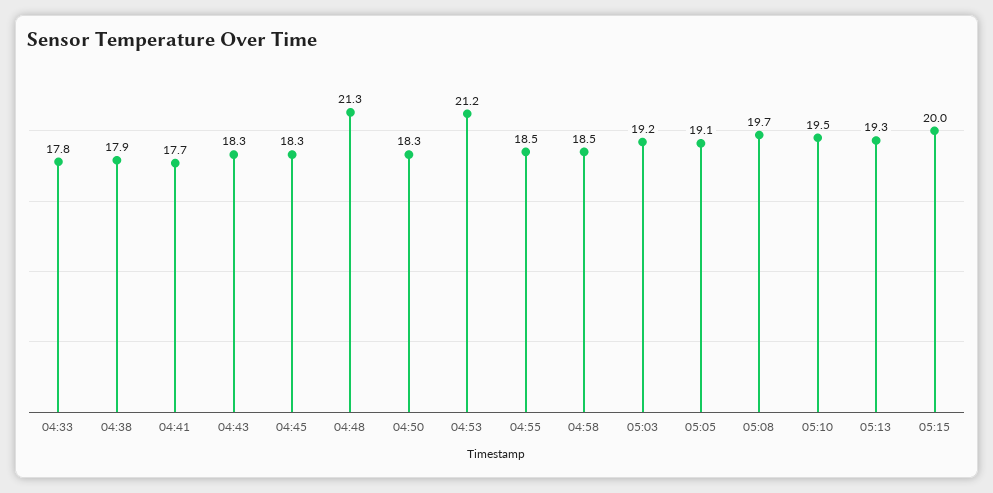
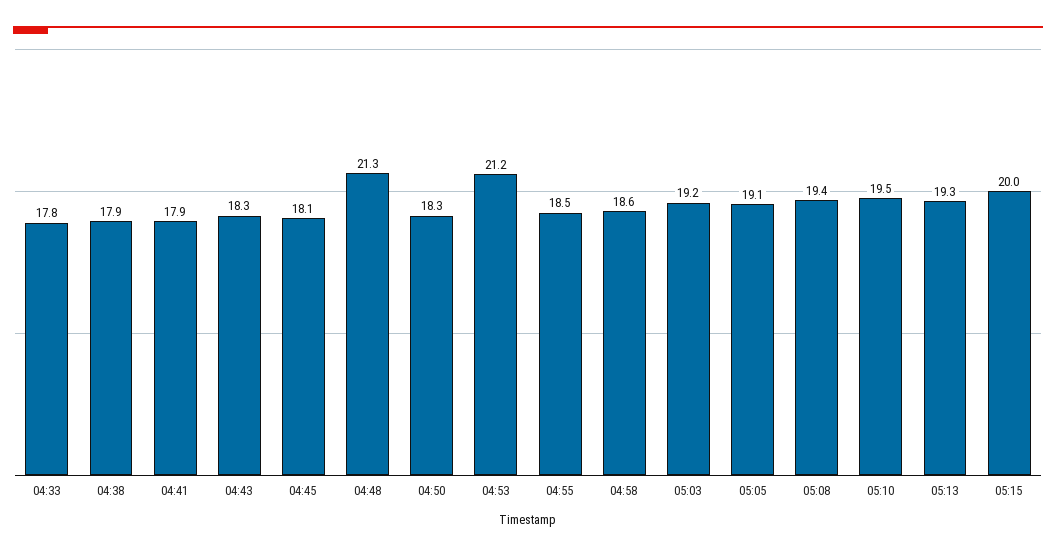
04:41: 17.7 -> 17.9
04:45: 18.3 -> 18.1
04:58: 18.5 -> 18.6
05:08: 19.7 -> 19.4

